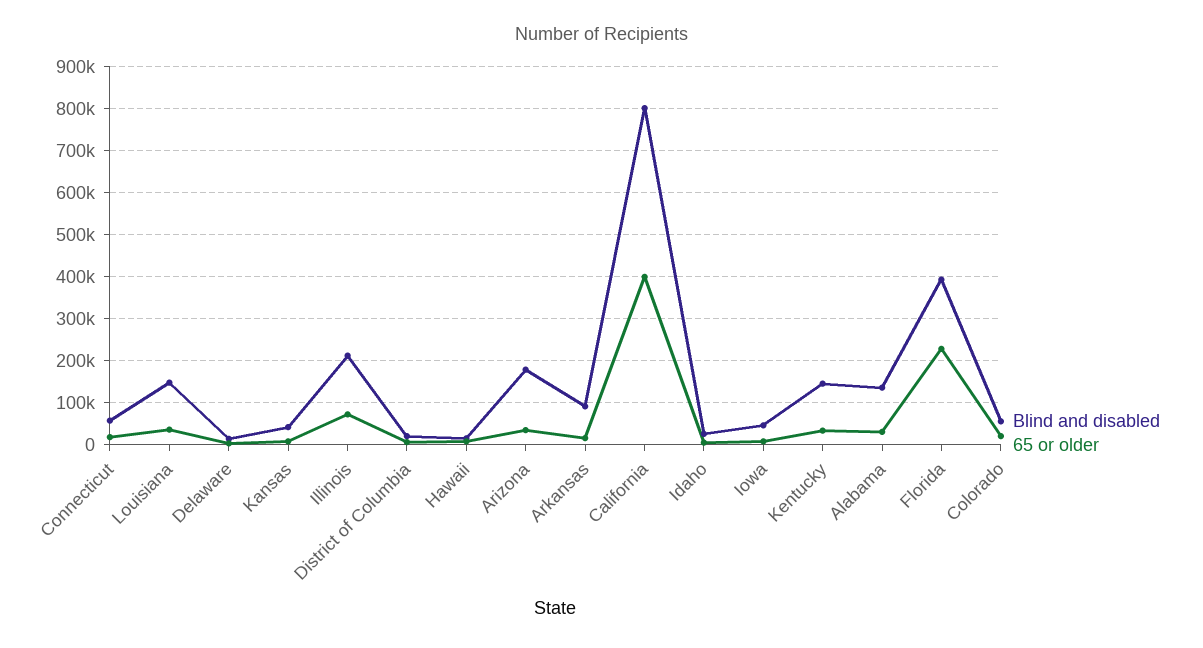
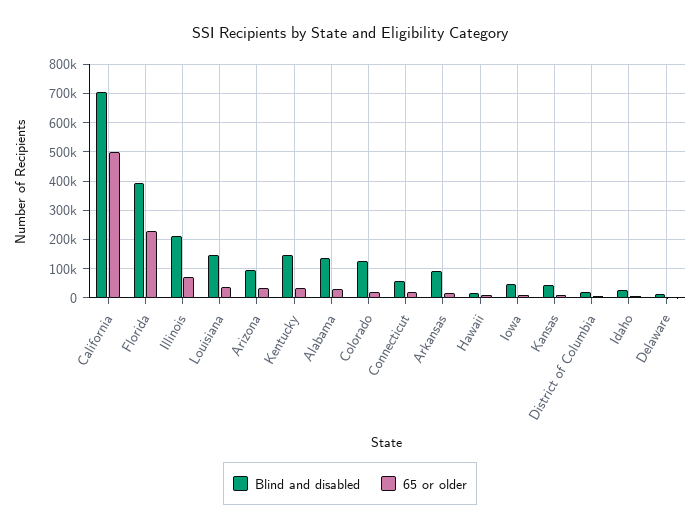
Blind and disabled, Arizona: 180000 -> 100000
Blind and disabled, California: 800000 -> 700000
65 or older, California: 400000 -> 500000
Blind and disabled, Colorado: 60000 -> 125000

